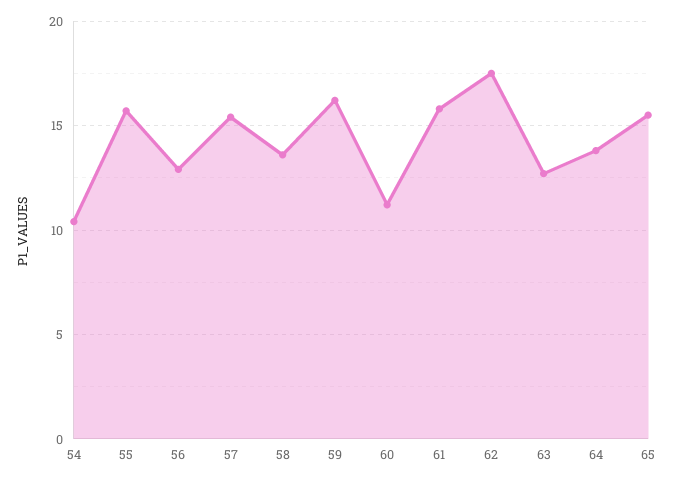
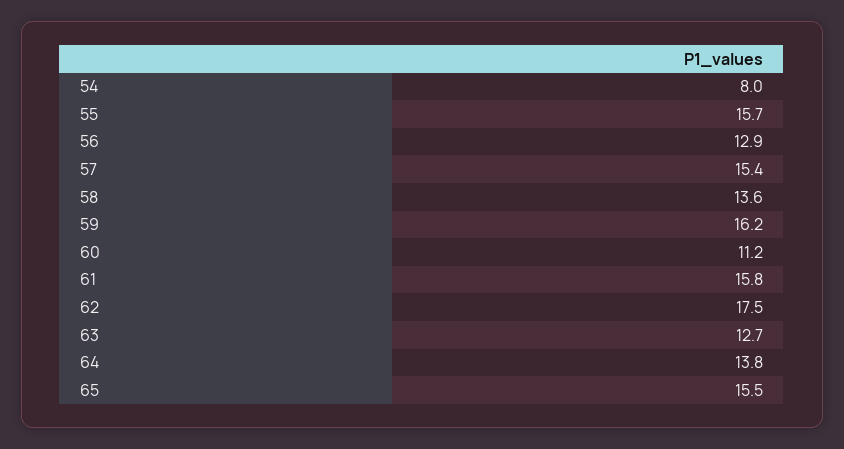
54: 10.5 -> 8

